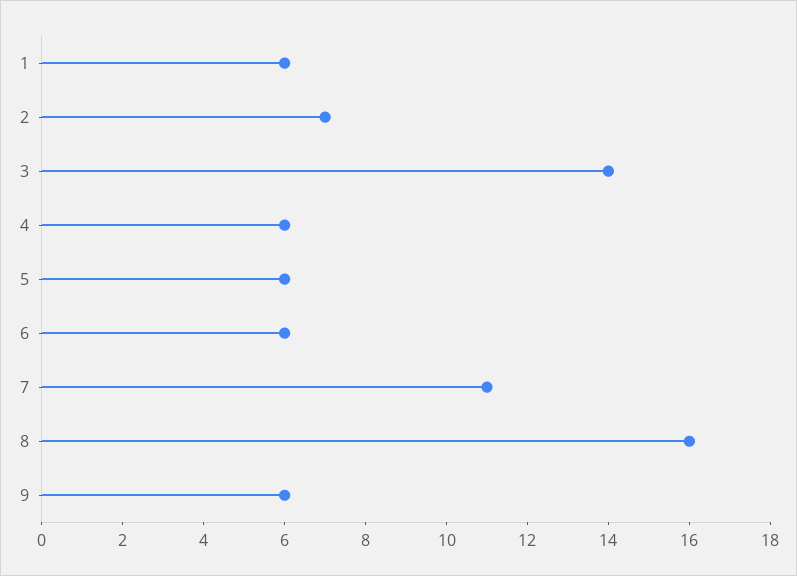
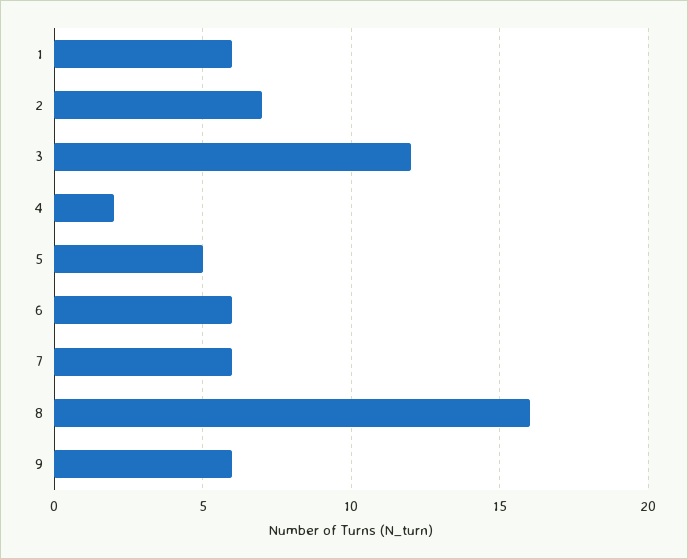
3: 14 -> 12
4: 6 -> 2
5: 6 -> 5
7: 11 -> 6

